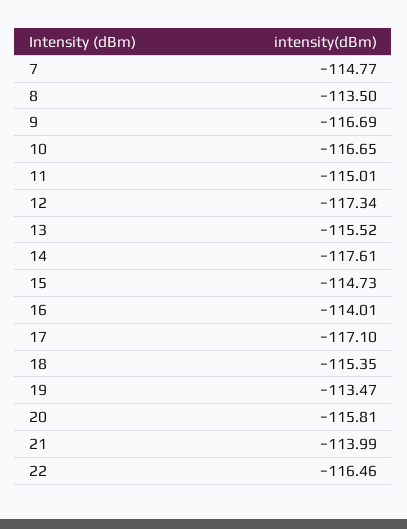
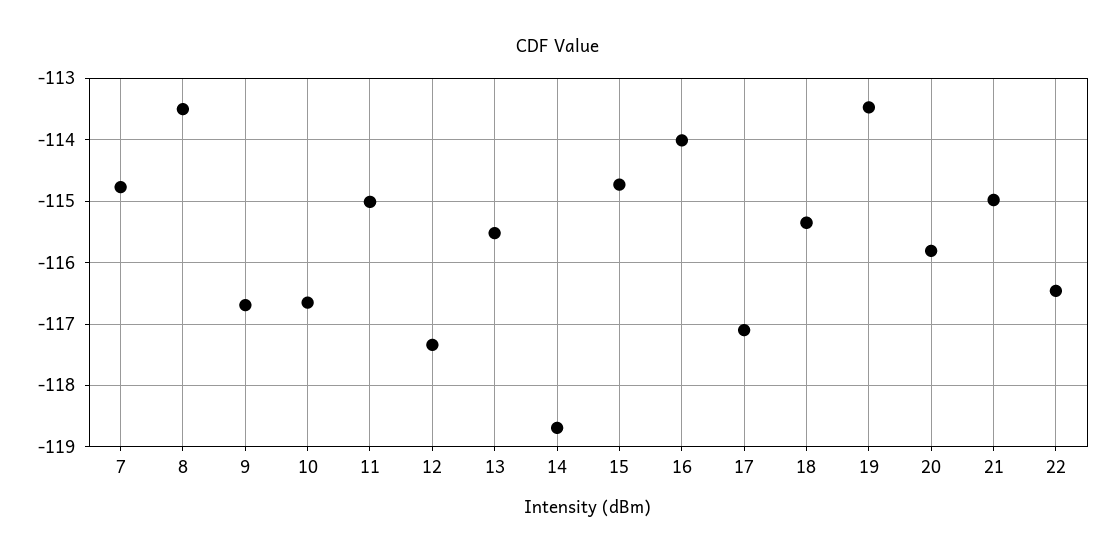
14: -117.61 -> -118.7
21: -113.99 -> -115

